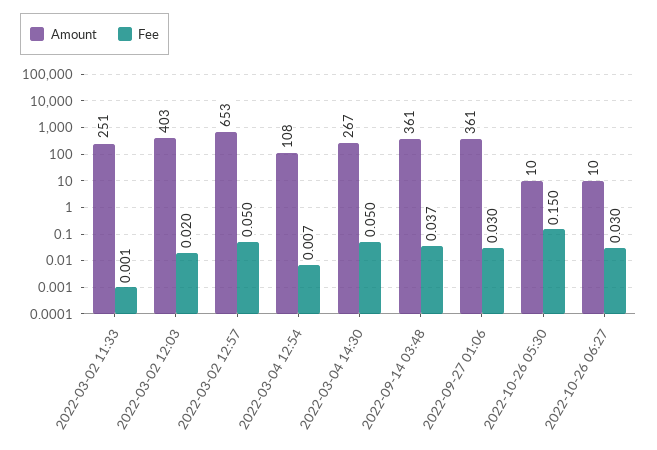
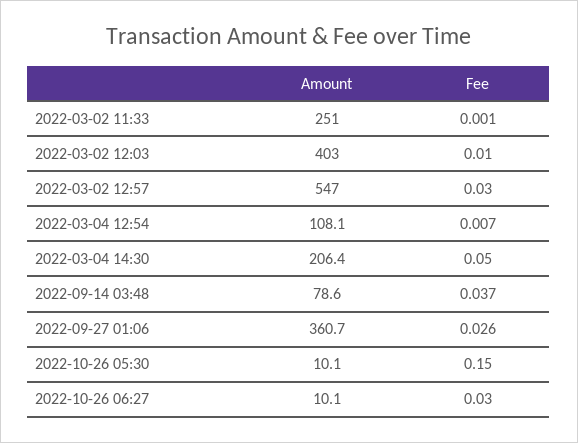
Fee, 2022-03-02 12:03: 0.02 -> 0.01
Amount, 2022-03-02 12:57: 653 -> 547
Fee, 2022-03-02 12:57: 0.05 -> 0.03
Amount, 2022-03-04 14:30: 267 -> 206.4
Amount, 2022-09-14 03:48: 361 -> 78.6
Fee, 2022-09-27 01:06: 0.03 -> 0.026

